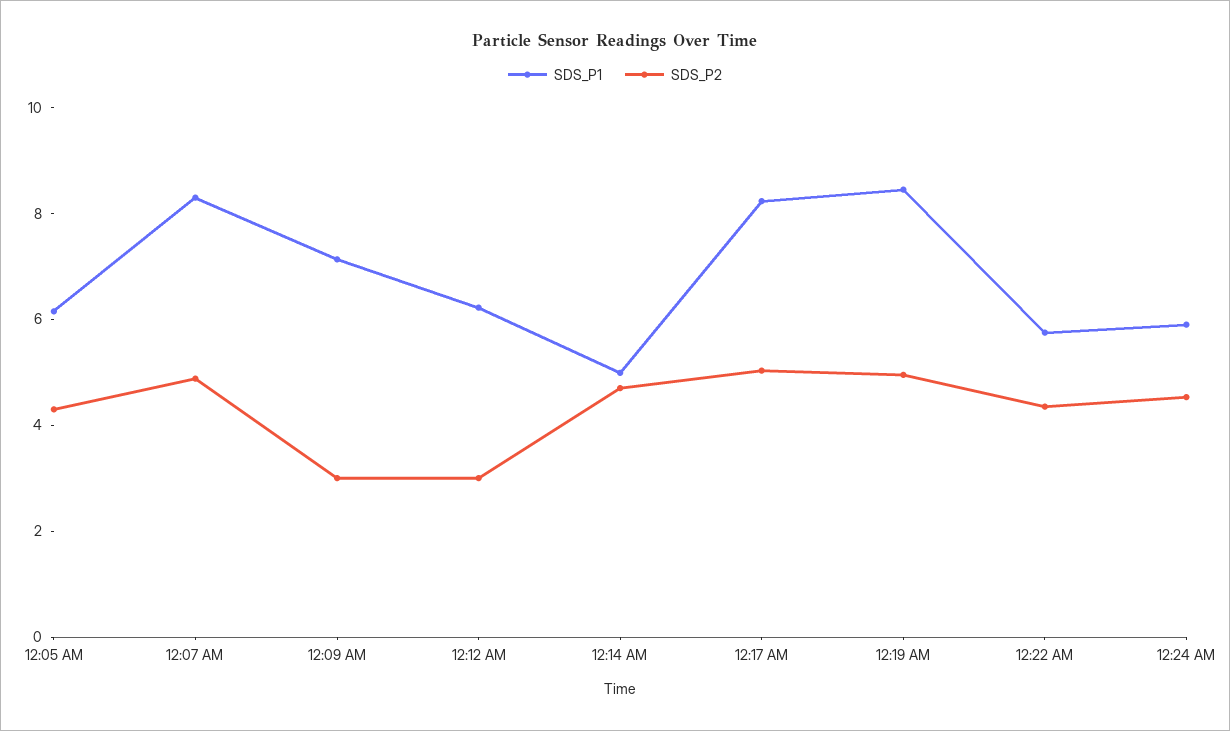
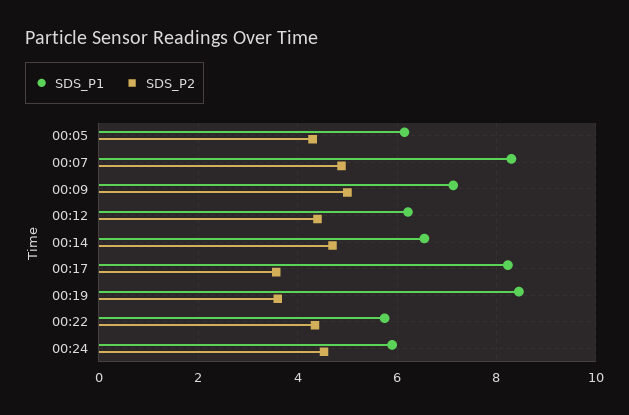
SDS_P2, 12:09 AM: 3 -> 5
SDS_P2, 12:12 AM: 3 -> 4.4
SDS_P1, 12:14 AM: 5 -> 6.6
SDS_P2, 12:17 AM: 5 -> 3.6
SDS_P2, 12:19 AM: 5 -> 3.6

